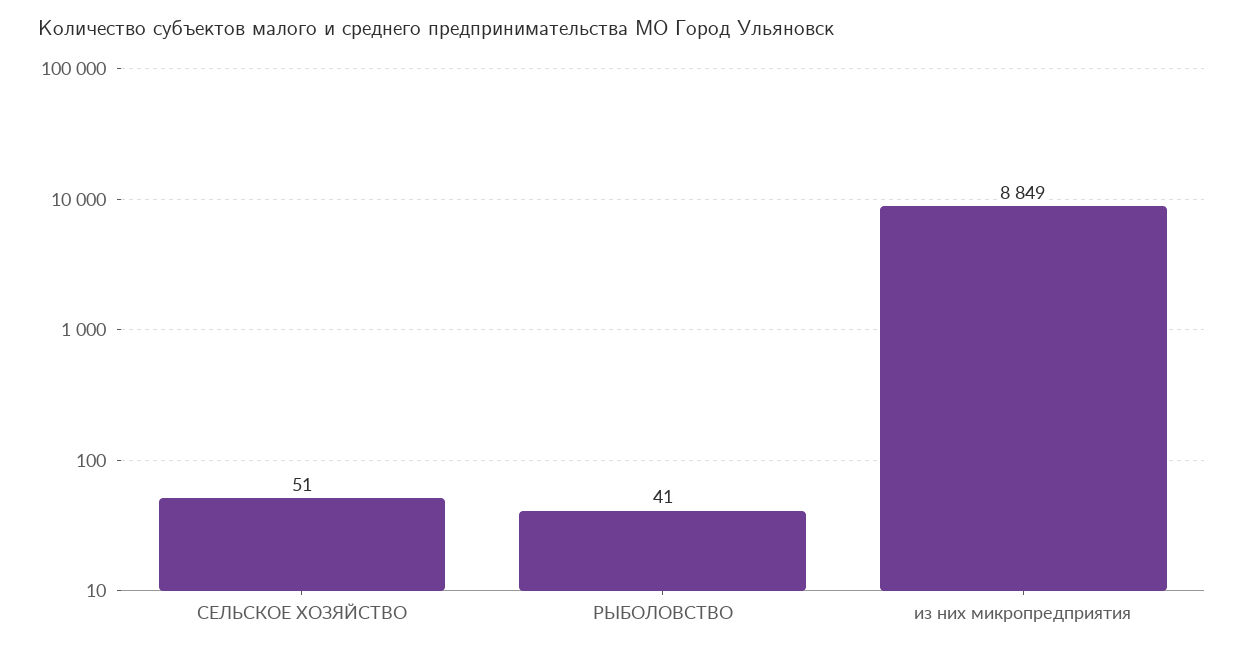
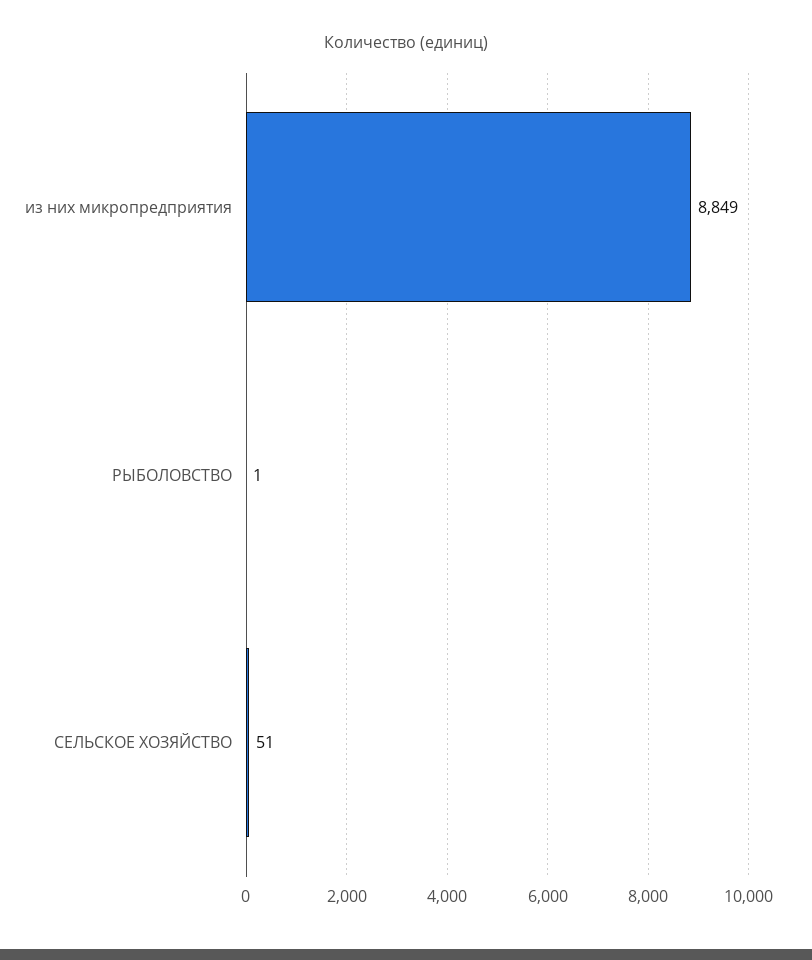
РЫБОЛОВСТВО: 41 -> 1

